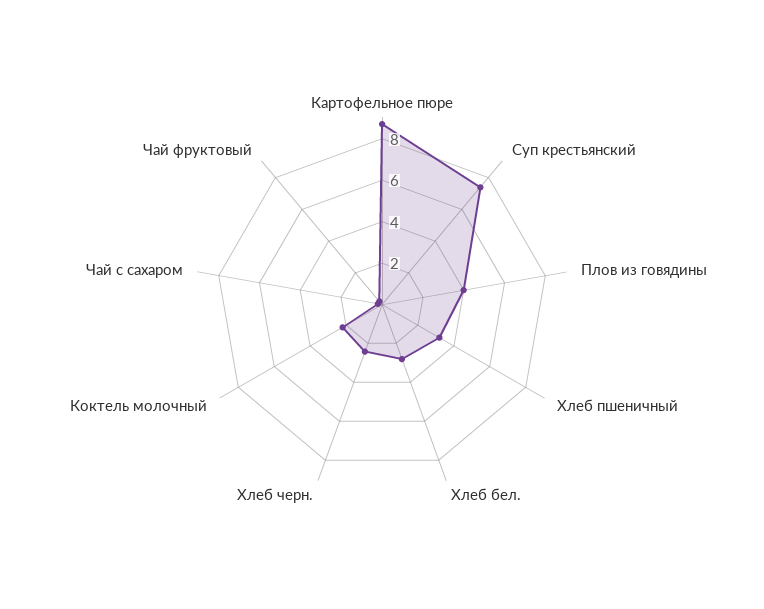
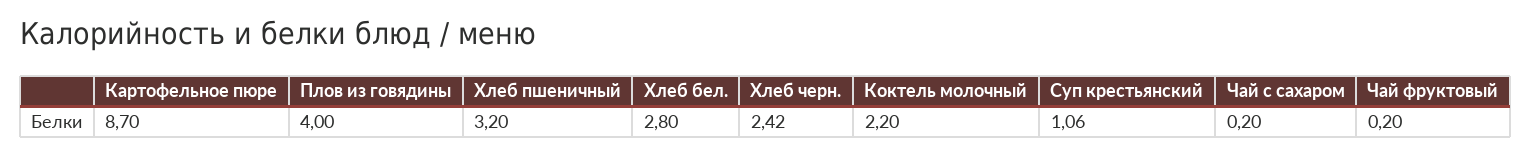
Суп крестьянский: 7.5 -> 1.06

